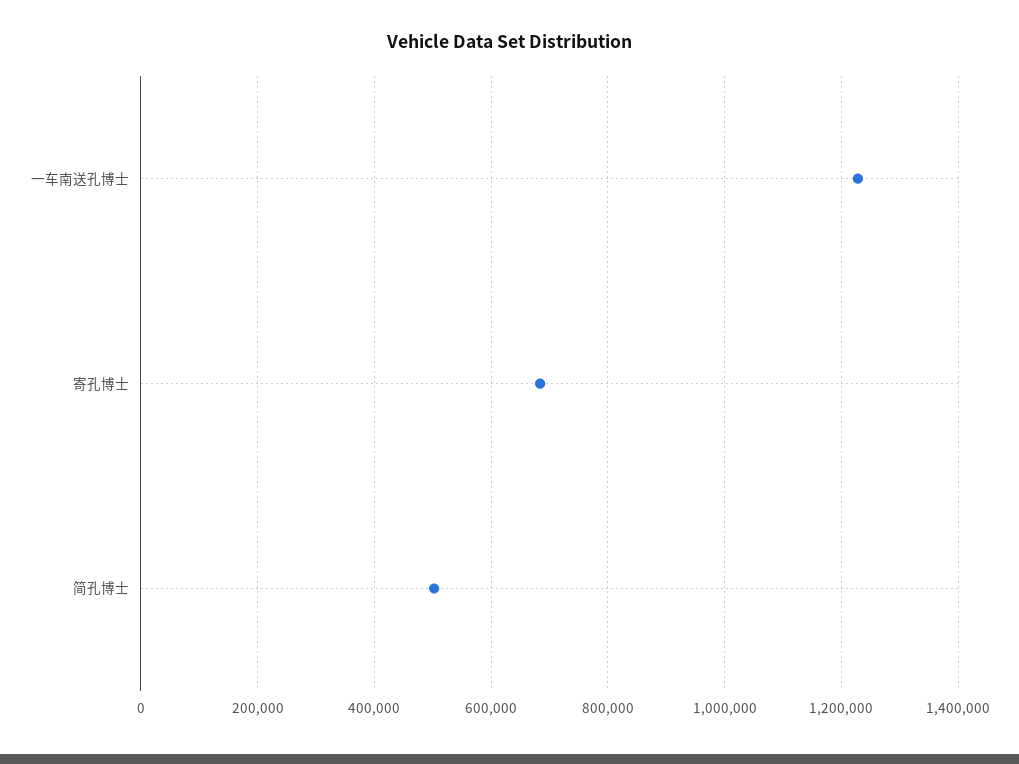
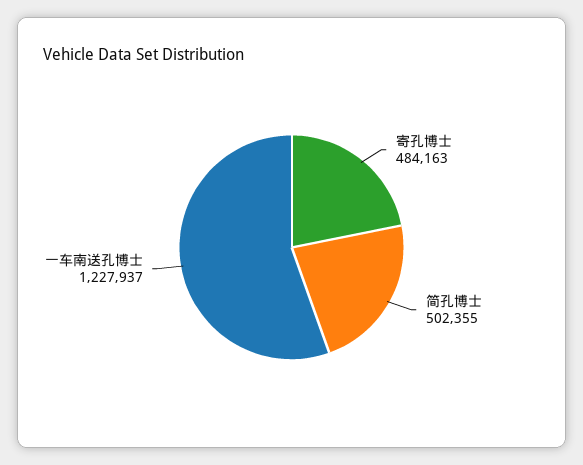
寄孔博士: 680000 -> 484163

